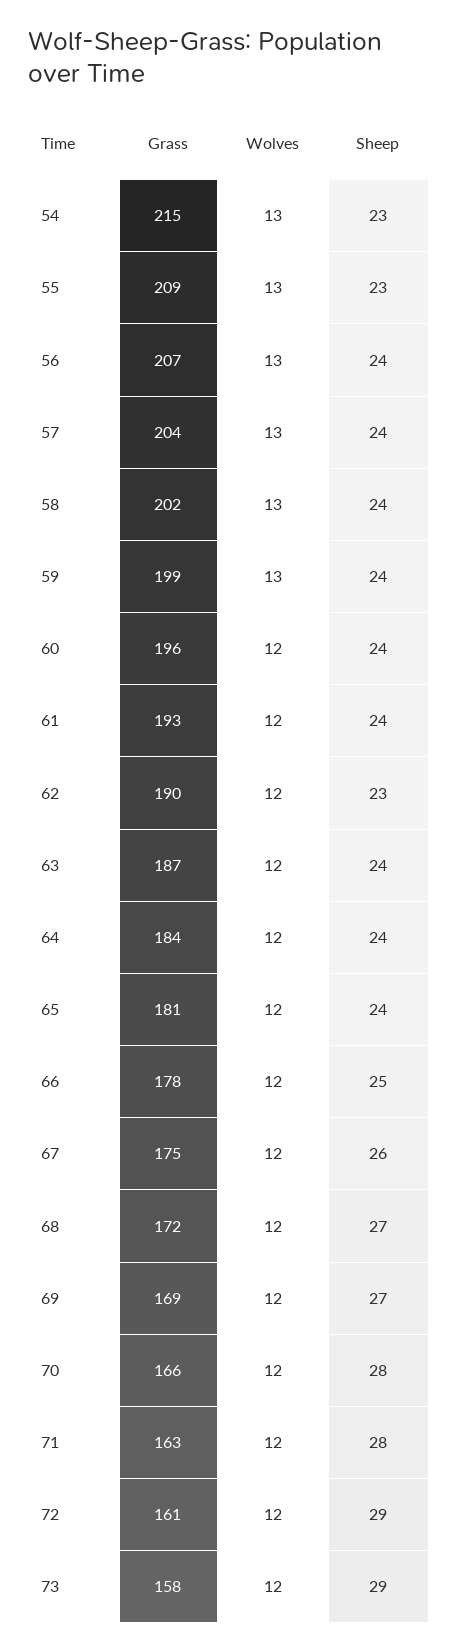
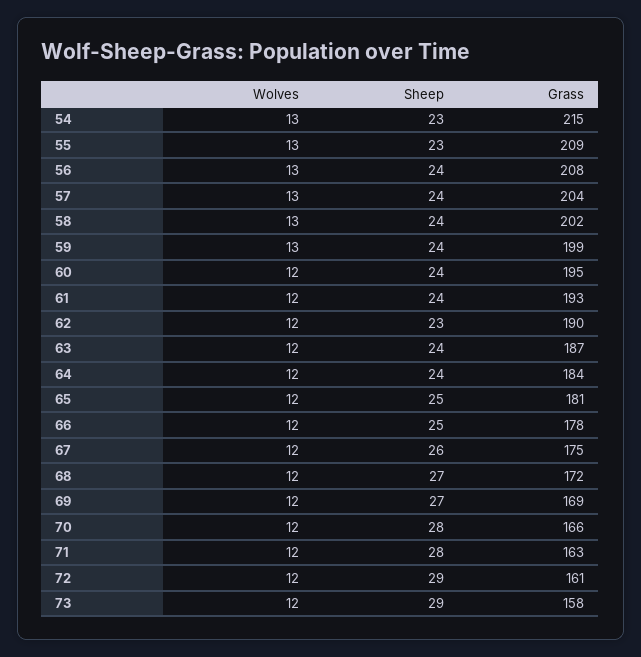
Grass, 56: 207 -> 208
Grass, 60: 196 -> 195
Sheep, 65: 24 -> 25

